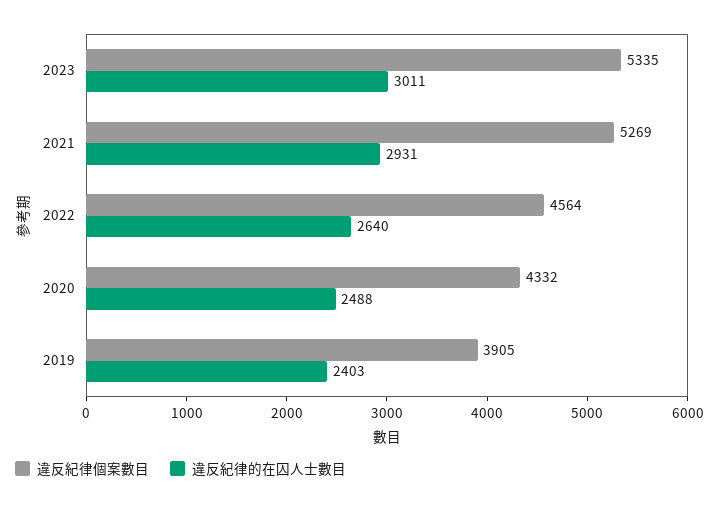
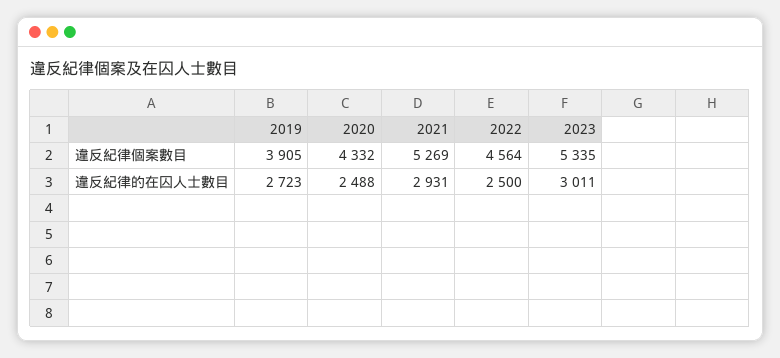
違反紀律的在囚人士數目, 2022: 2640 -> 2500
違反紀律的在囚人士數目, 2019: 2403 -> 2723

